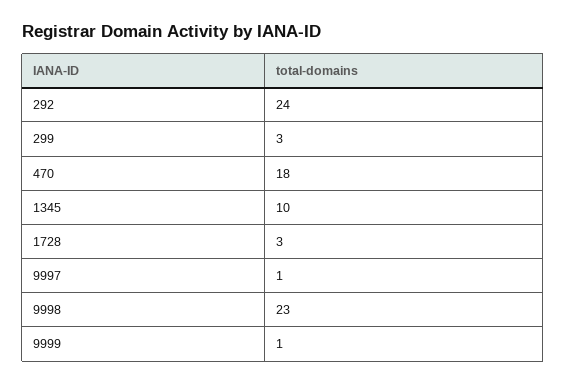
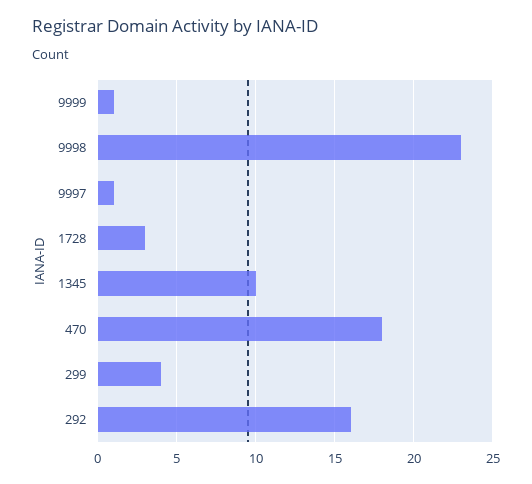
292: 24 -> 16
299: 3 -> 4

